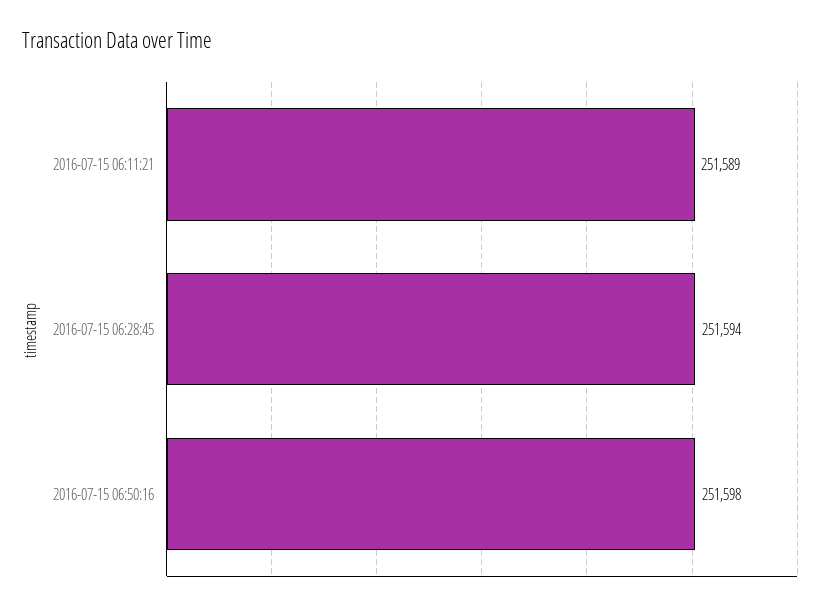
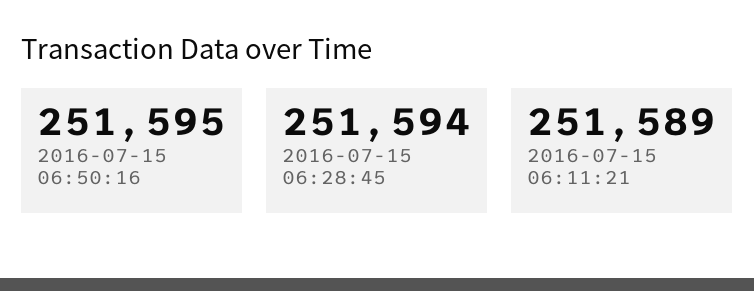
2016-07-15 06:50:16: 251598 -> 251595

